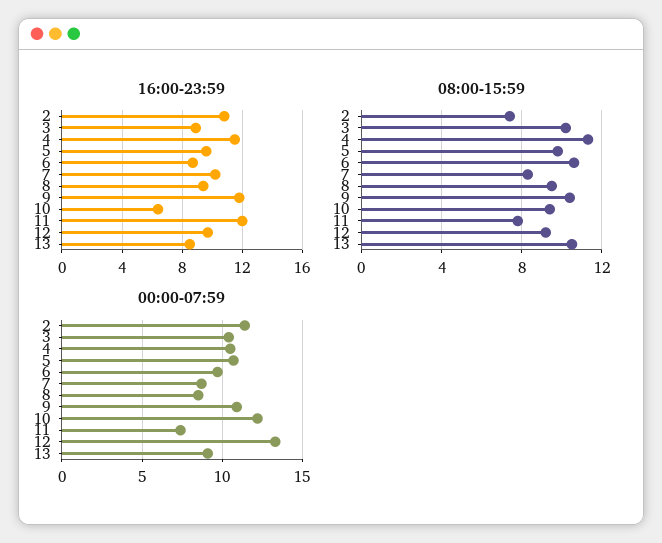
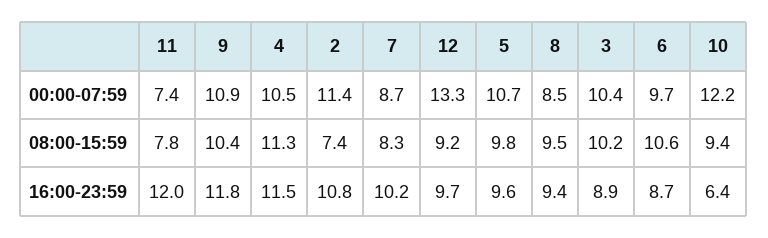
16:00-23:59, 13: 8.5 -> none
08:00-15:59, 13: 10.5 -> none
00:00-07:59, 13: 9 -> none

